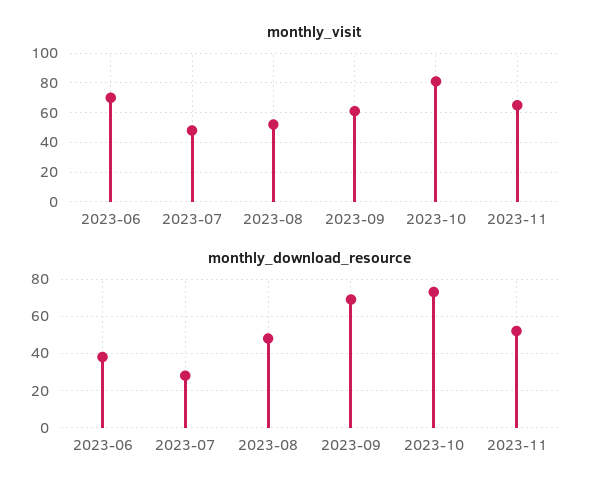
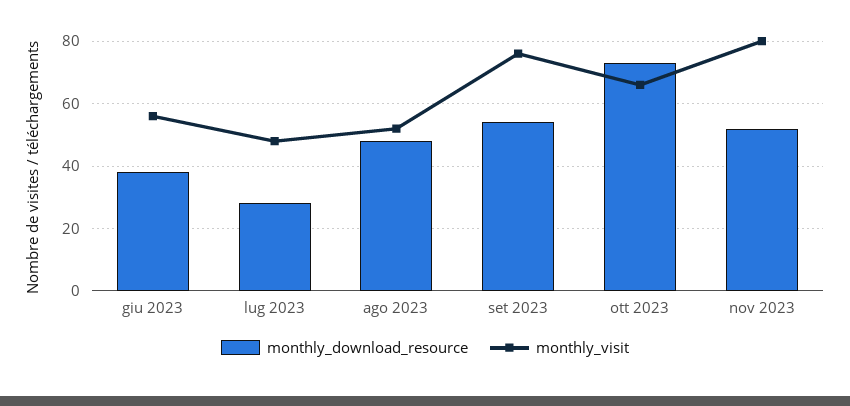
monthly_visit, 2023-06: 70 -> 55
monthly_visit, 2023-09: 60 -> 75
monthly_visit, 2023-10: 80 -> 65
monthly_visit, 2023-11: 65 -> 80
monthly_download_resource, 2023-09: 70 -> 55

